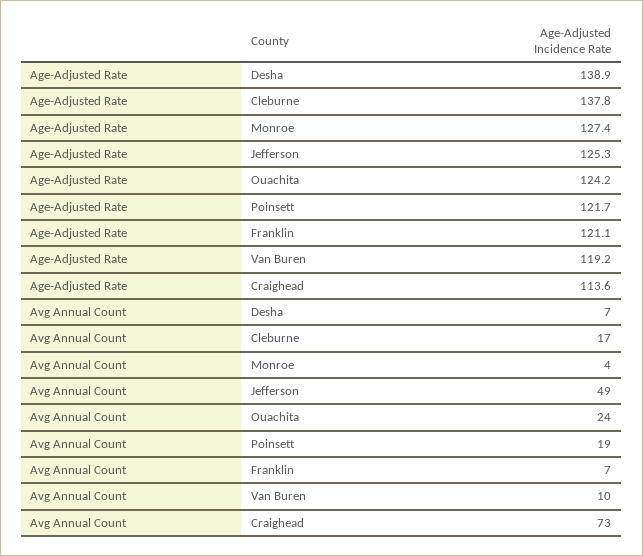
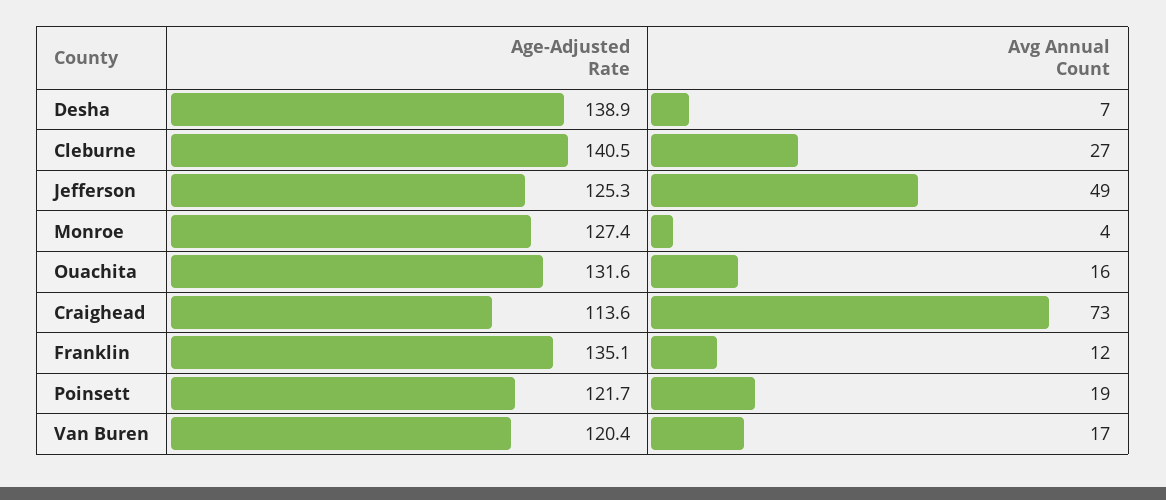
Age-Adjusted Rate, Cleburne: 137.8 -> 140.5
Age-Adjusted Rate, Ouachita: 124.2 -> 131.6
Age-Adjusted Rate, Franklin: 121.1 -> 135.1
Age-Adjusted Rate, Van Buren: 119.2 -> 120.4
Avg Annual Count, Cleburne: 17 -> 27
Avg Annual Count, Ouachita: 24 -> 16
Avg Annual Count, Franklin: 7 -> 12
Avg Annual Count, Van Buren: 10 -> 17

